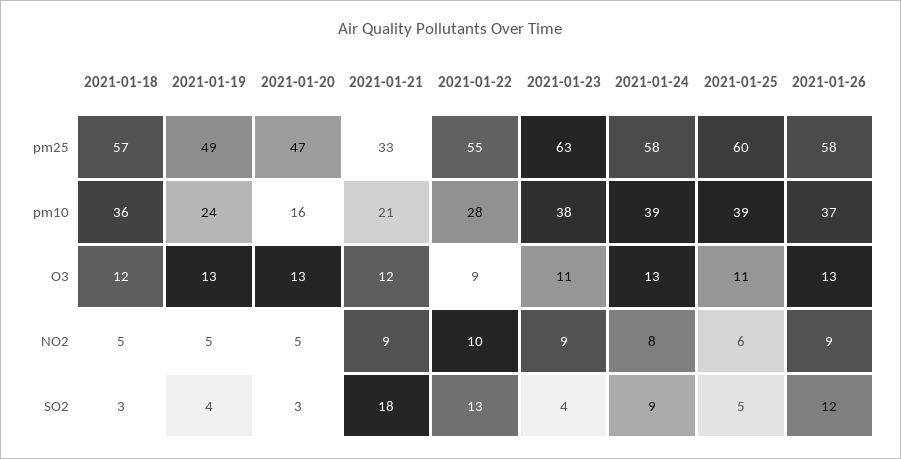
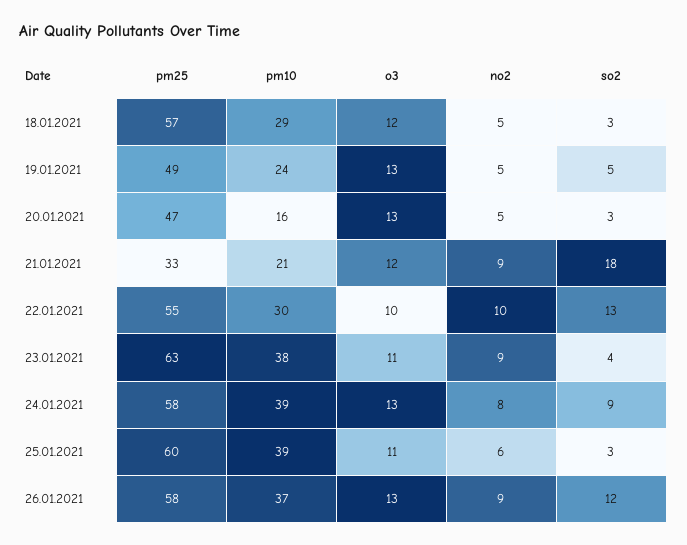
2021-01-18, pm10: 36 -> 29
2021-01-22, pm10: 28 -> 30
2021-01-22, O3: 9 -> 10
2021-01-19, SO2: 4 -> 5
2021-01-25, SO2: 5 -> 3

